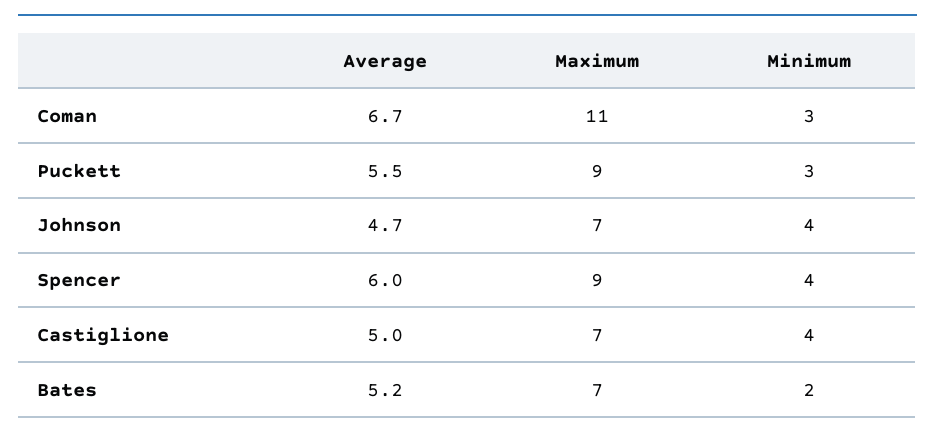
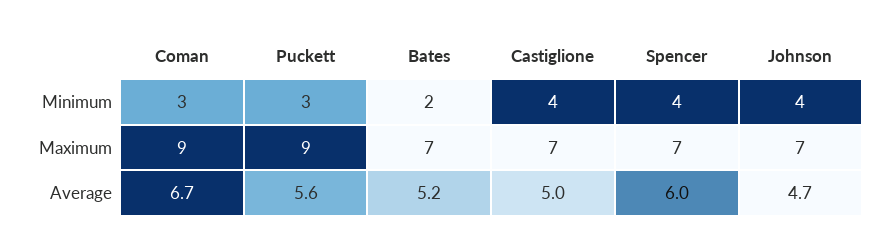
Maximum, Coman: 11 -> 9
Average, Puckett: 5.5 -> 5.6
Maximum, Spencer: 9 -> 7

